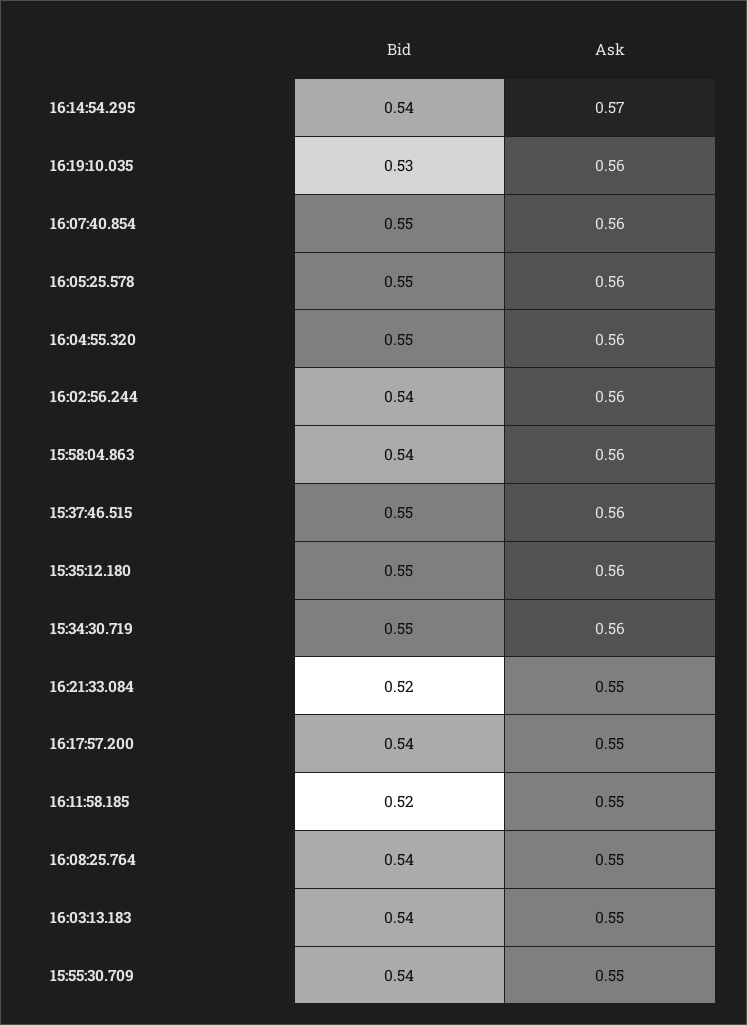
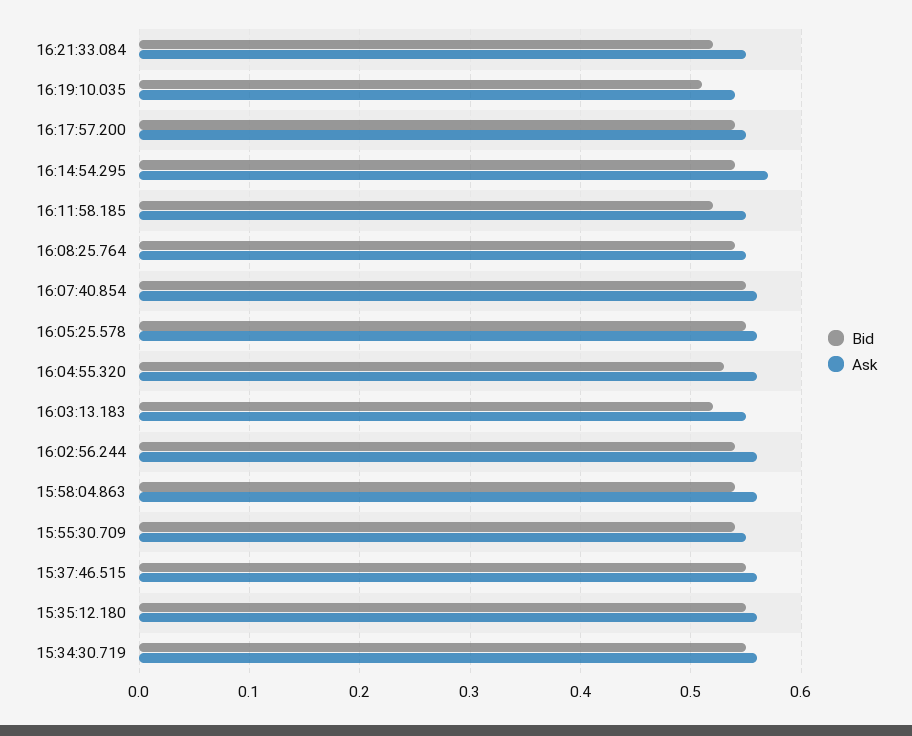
Bid, 16:19:10.035: 0.53 -> 0.51
Ask, 16:19:10.035: 0.56 -> 0.54
Bid, 16:04:55.320: 0.55 -> 0.53
Bid, 16:03:13.183: 0.54 -> 0.52

